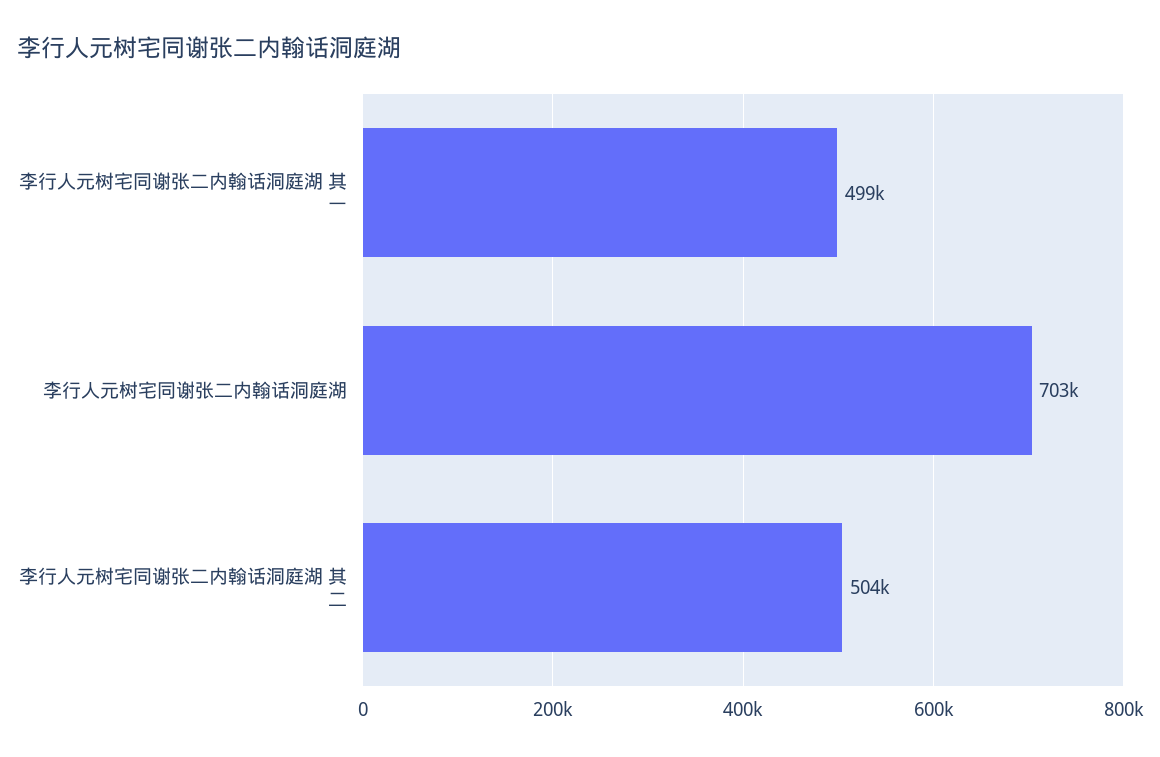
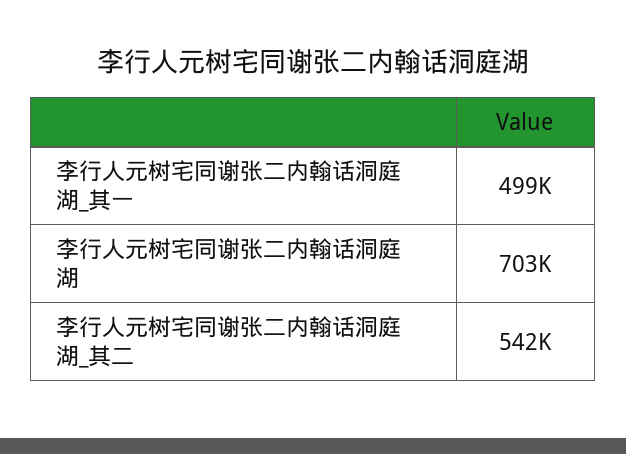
李行人元树宅同谢张二内翰话洞庭湖 其二: 504000 -> 542000

